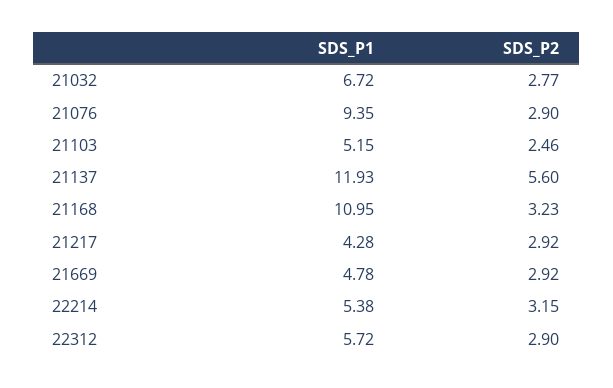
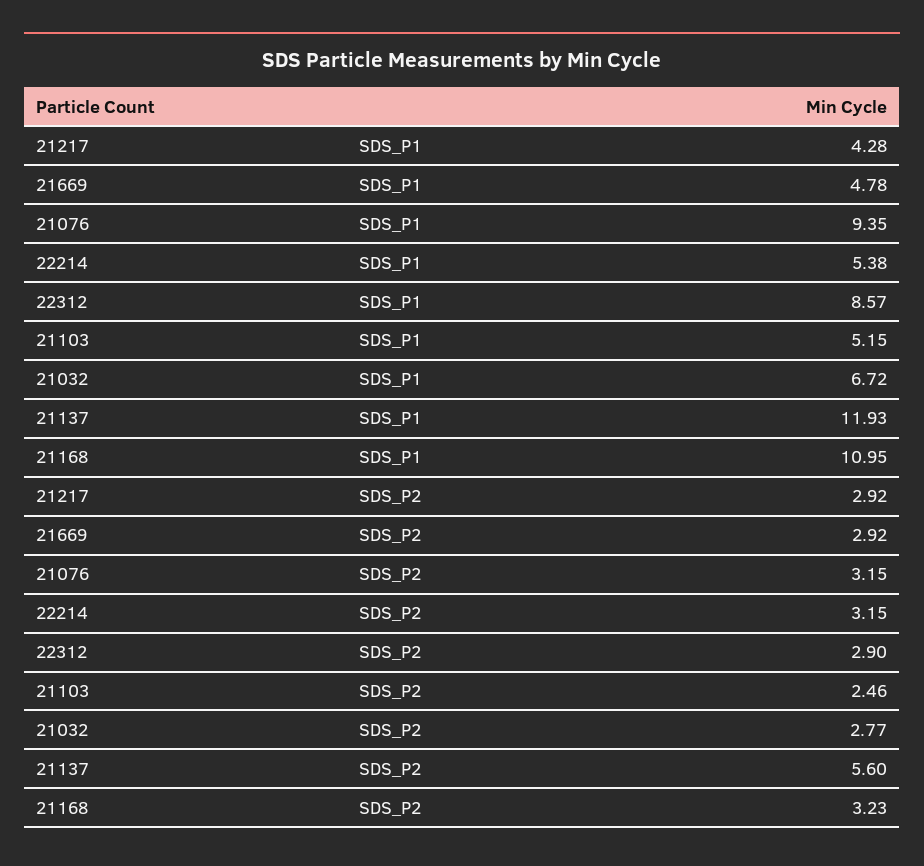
SDS_P2, 21076: 2.9 -> 3.15
SDS_P1, 22312: 5.72 -> 8.57

